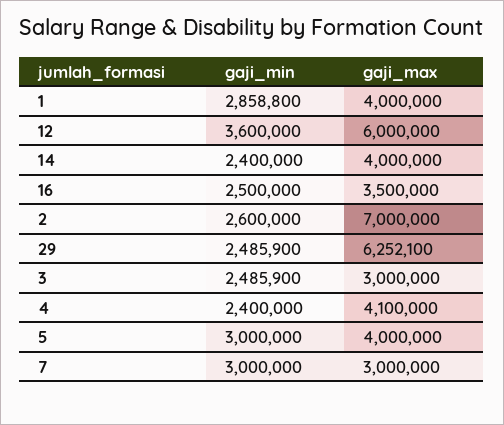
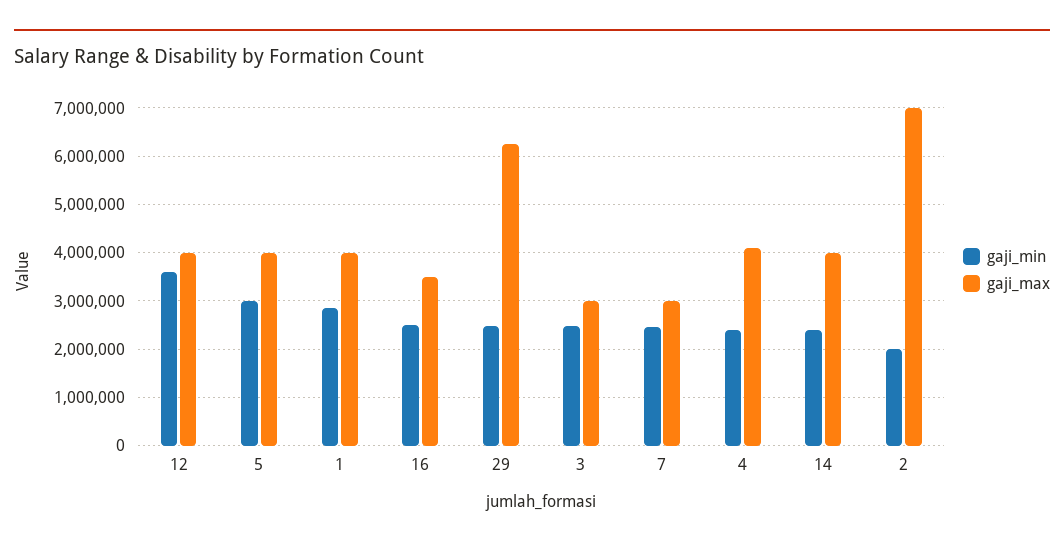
gaji_max, 12: 6000000 -> 4000000
gaji_min, 2: 2600000 -> 2000000
gaji_min, 7: 3000000 -> 2400000

